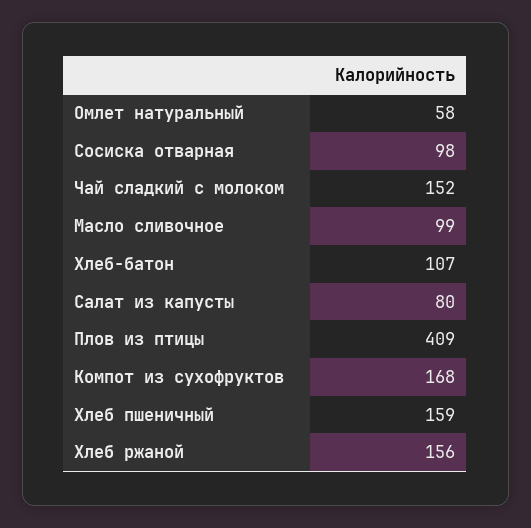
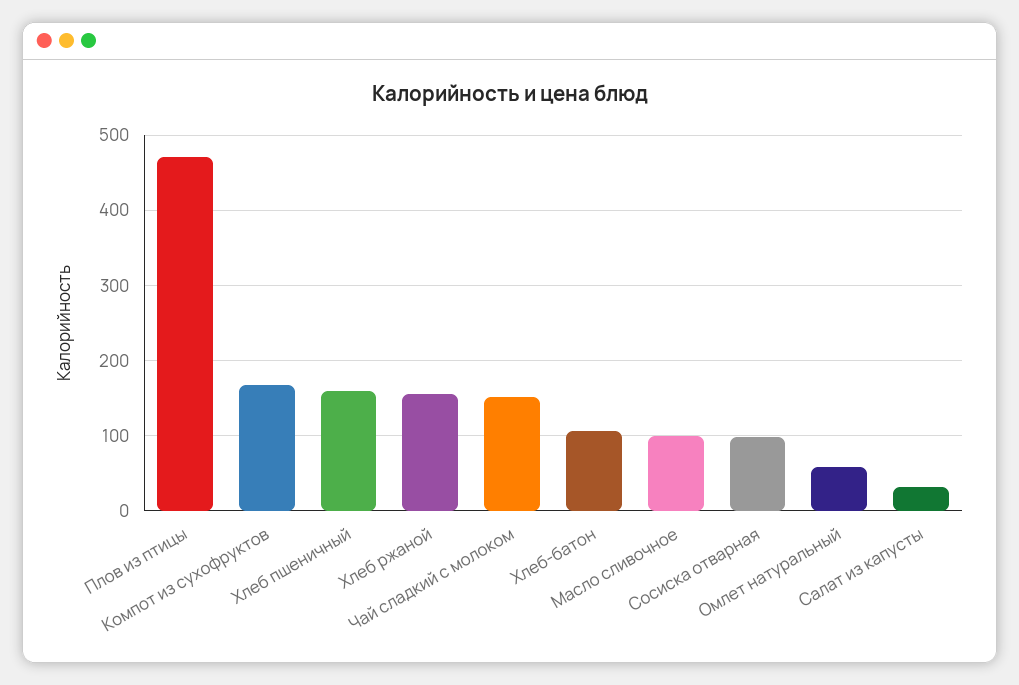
Салат из капусты: 80 -> 30
Плов из птицы: 409 -> 470

